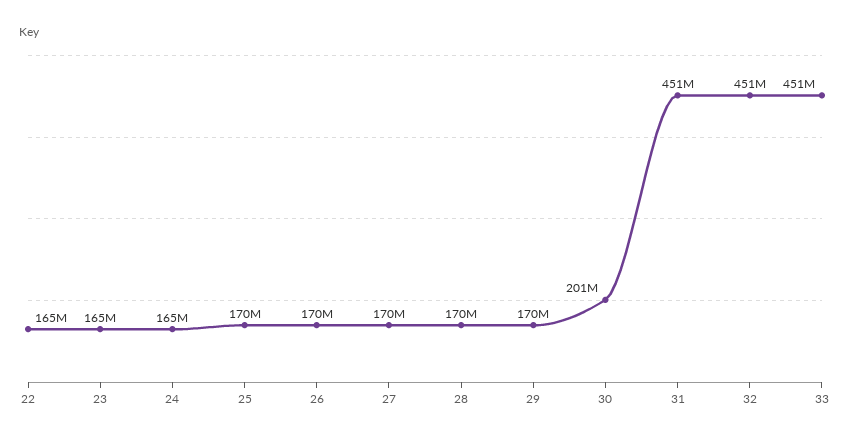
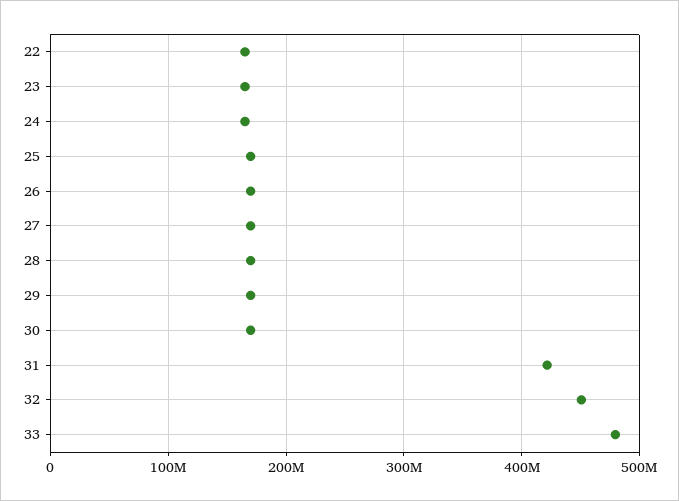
30: 201000000 -> 170000000
31: 451000000 -> 420000000
33: 451000000 -> 480000000

